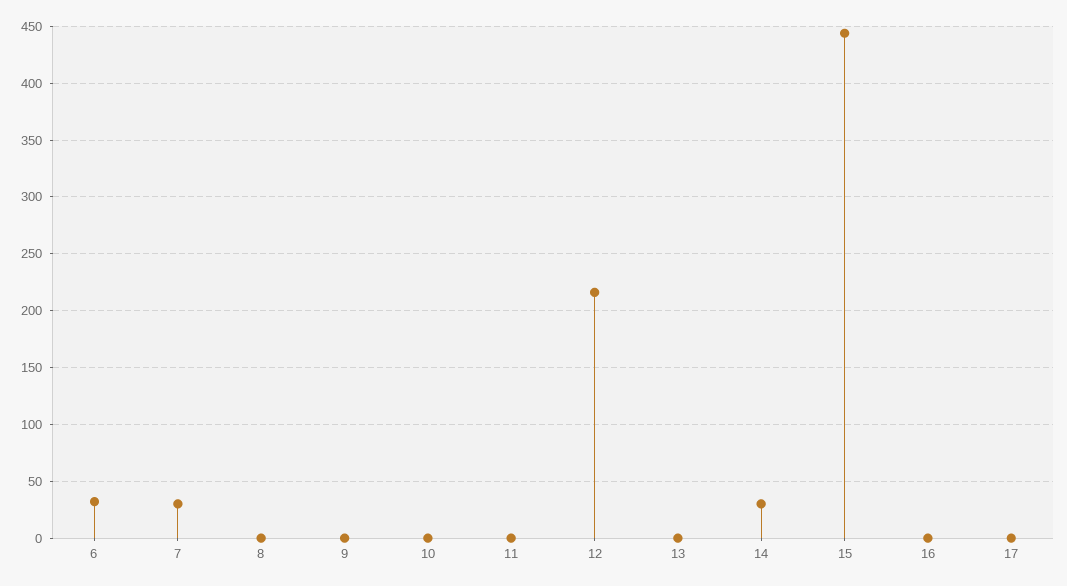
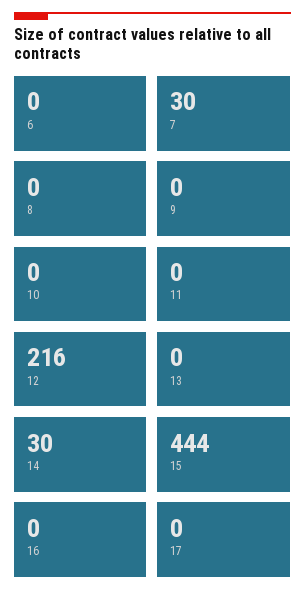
6: 30 -> 0

